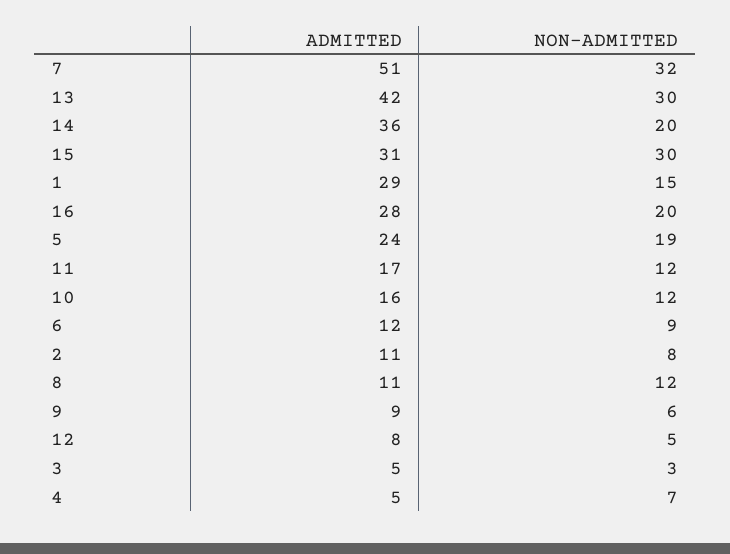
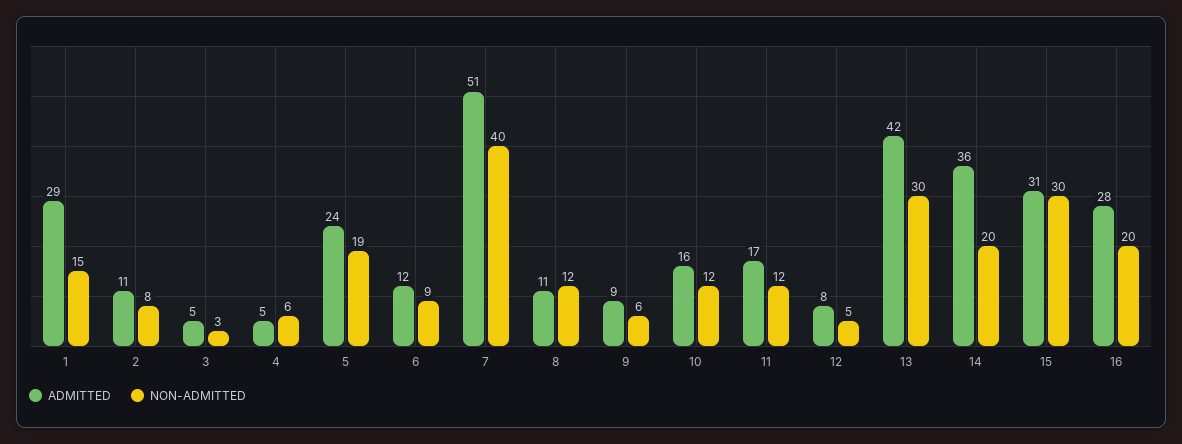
NON-ADMITTED, 7: 32 -> 40
NON-ADMITTED, 4: 7 -> 6

